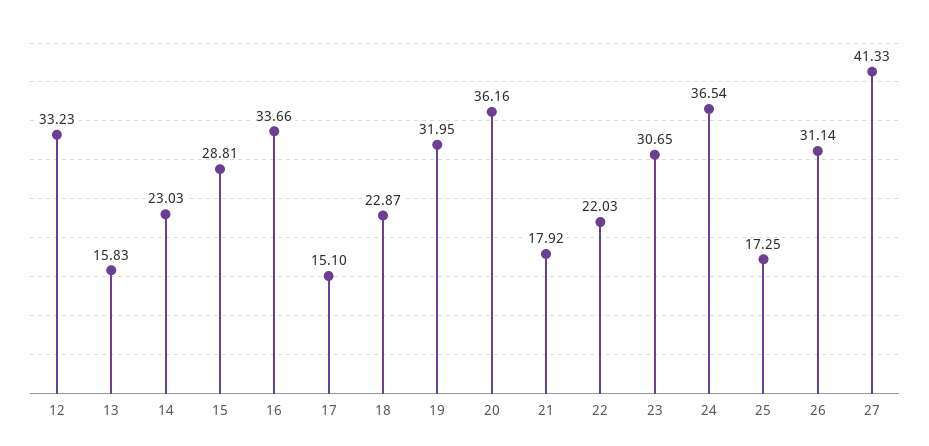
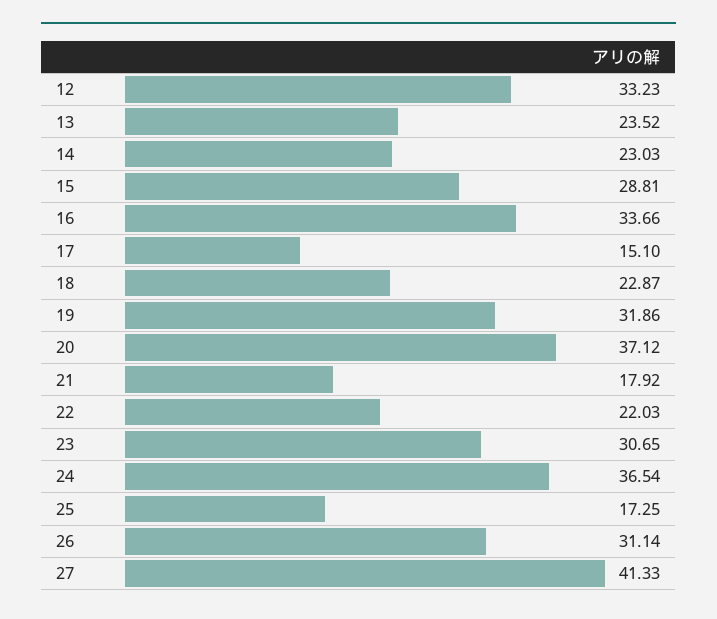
13: 15.83 -> 23.52
19: 31.95 -> 31.86
20: 36.16 -> 37.12

